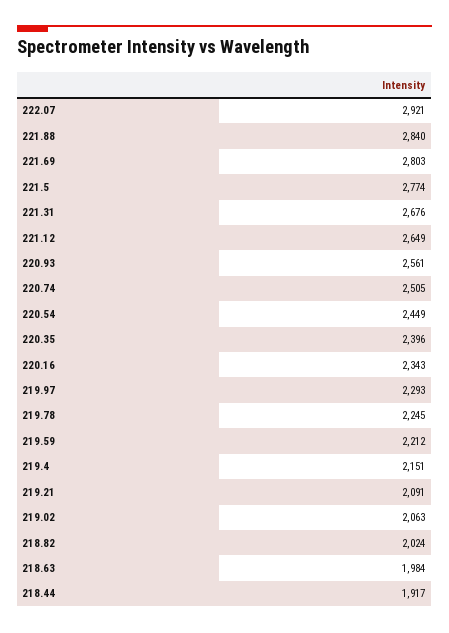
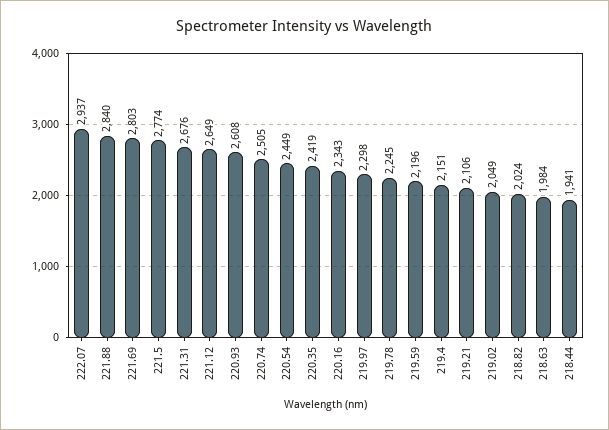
222.07: 2921 -> 2937
220.93: 2561 -> 2608
220.35: 2396 -> 2419
219.97: 2293 -> 2298
219.59: 2212 -> 2196
219.21: 2091 -> 2106
219.02: 2063 -> 2049
218.44: 1917 -> 1941

